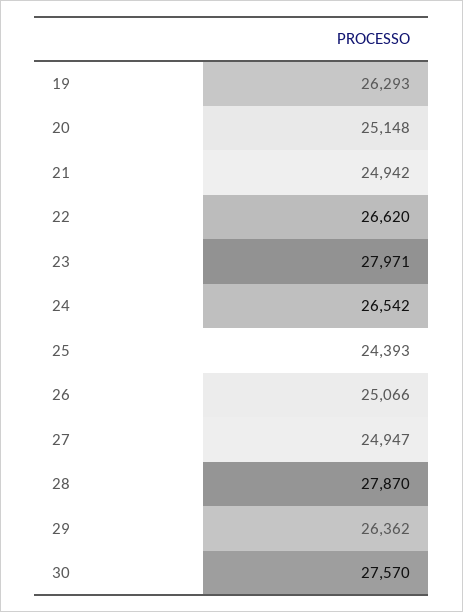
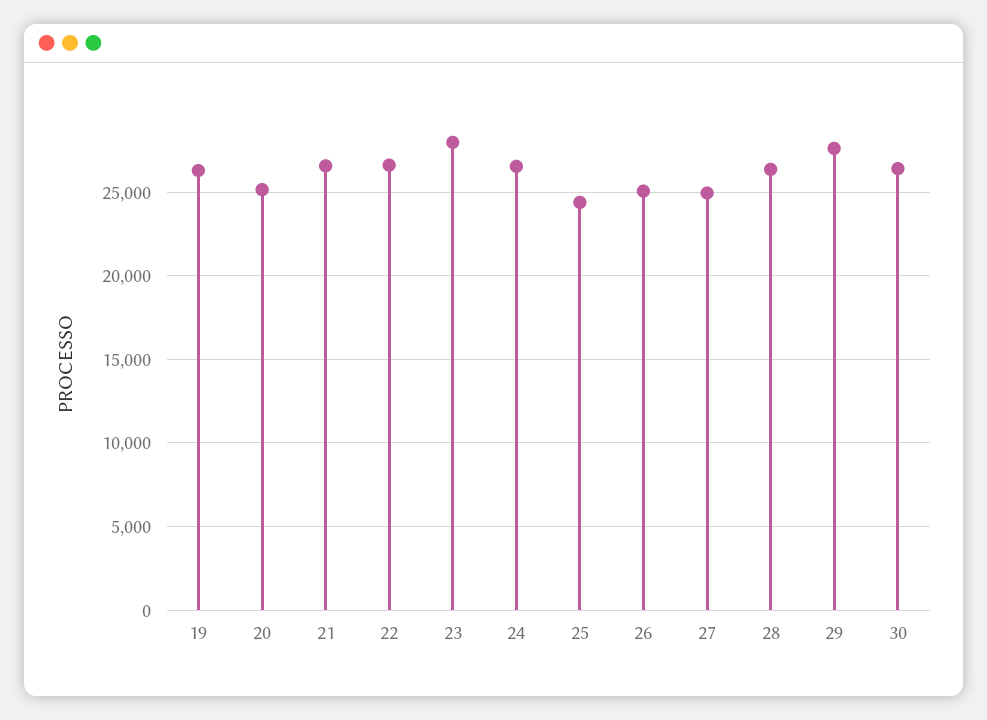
21: 24942 -> 26500
28: 27870 -> 26500
29: 26362 -> 27500
30: 27570 -> 26500

